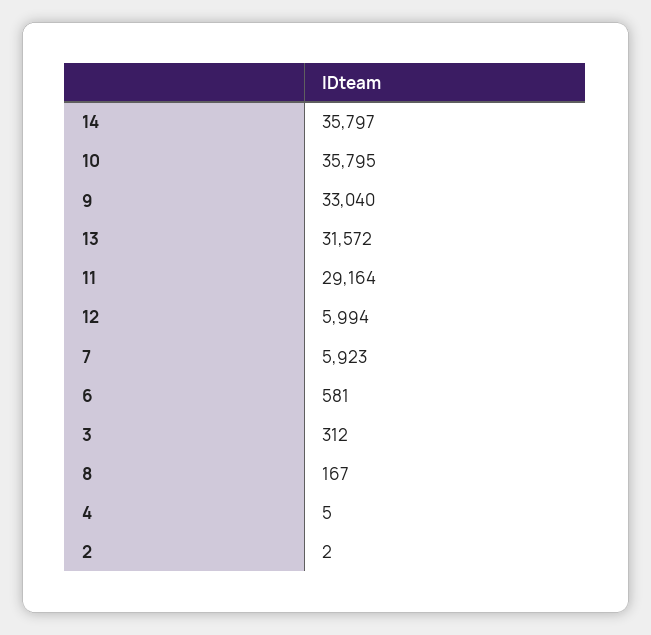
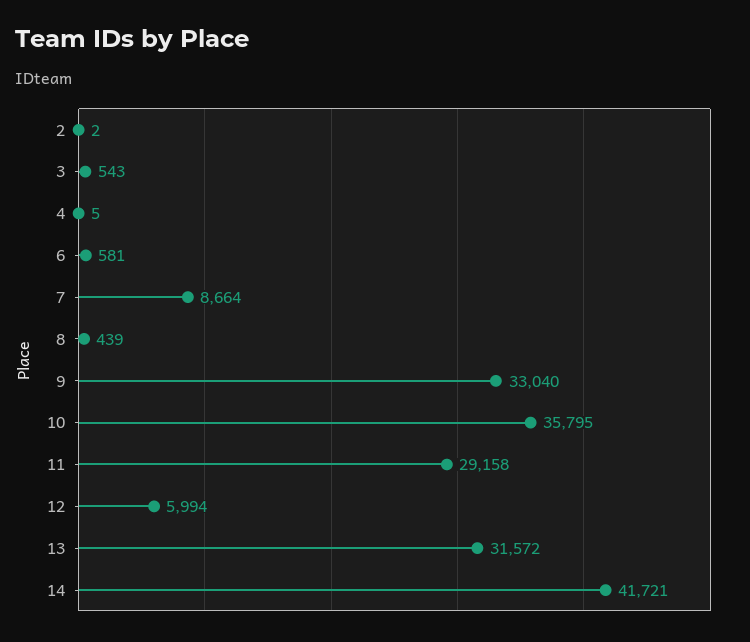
14: 35797 -> 41721
11: 29164 -> 29158
7: 5923 -> 8664
3: 312 -> 543
8: 167 -> 439

